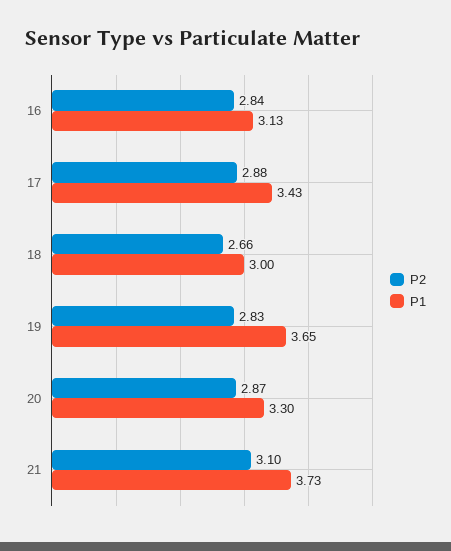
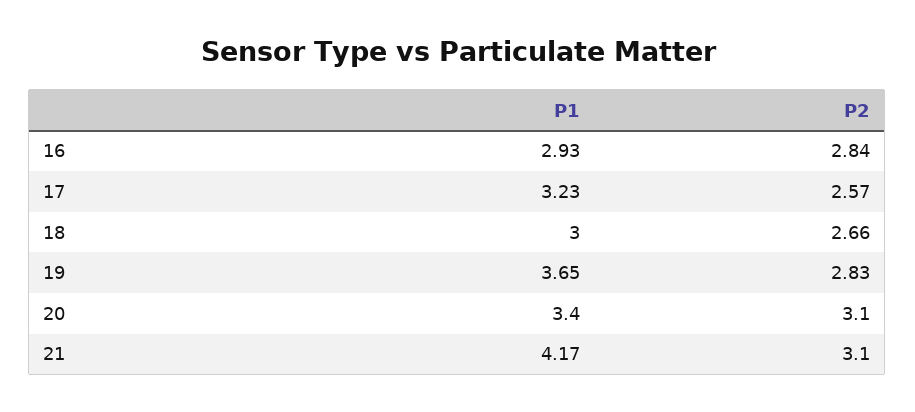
P1, 16: 3.13 -> 2.93
P2, 17: 2.88 -> 2.57
P1, 17: 3.43 -> 3.23
P2, 20: 2.87 -> 3.1
P1, 20: 3.3 -> 3.4
P1, 21: 3.73 -> 4.17

